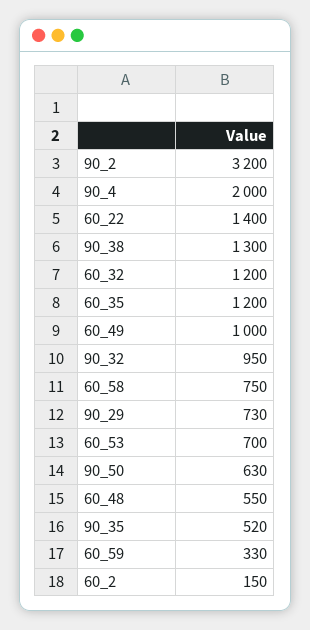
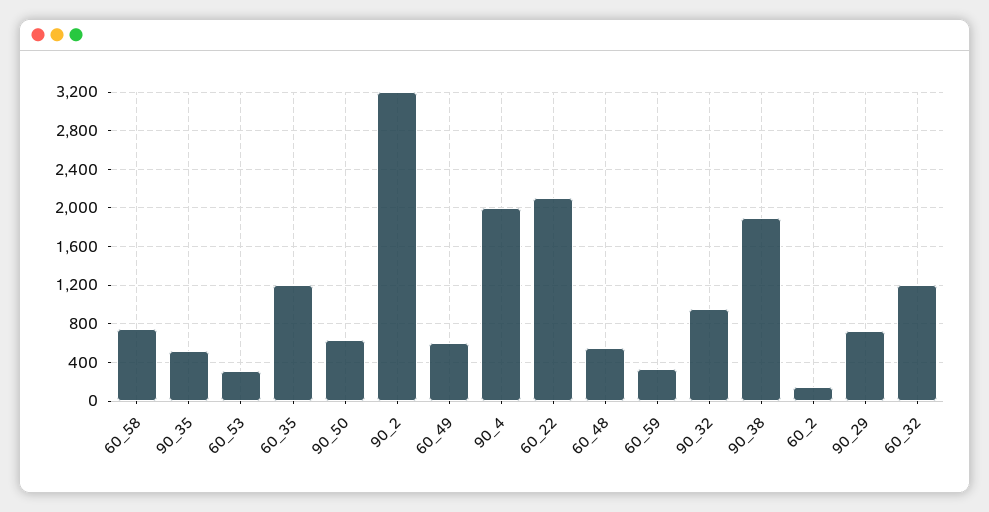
60_22: 1400 -> 2100
90_38: 1300 -> 1900
60_49: 1000 -> 600
60_53: 700 -> 300

